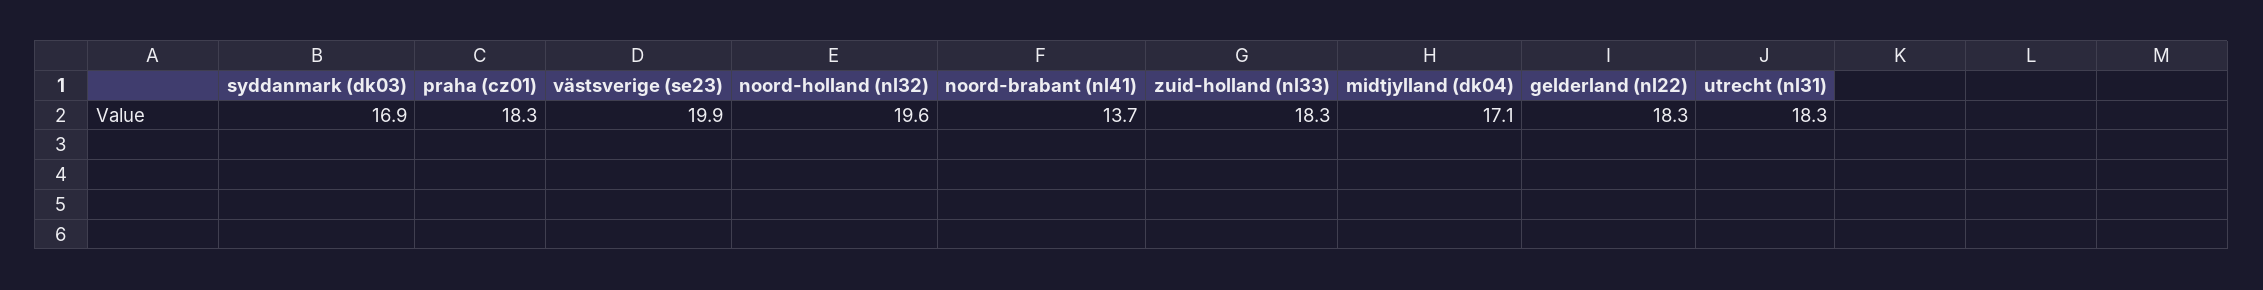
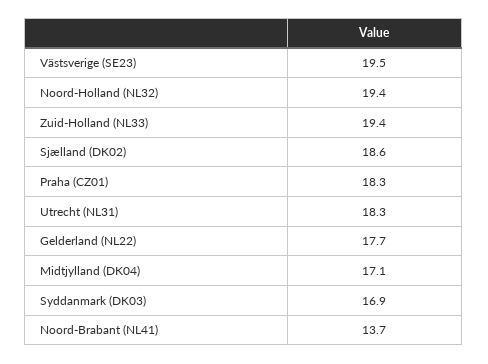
västsverige (se23): 19.9 -> 19.5
noord-holland (nl32): 19.6 -> 19.4
zuid-holland (nl33): 18.3 -> 19.4
gelderland (nl22): 18.3 -> 17.7
Sjælland (DK02): none -> 18.6

